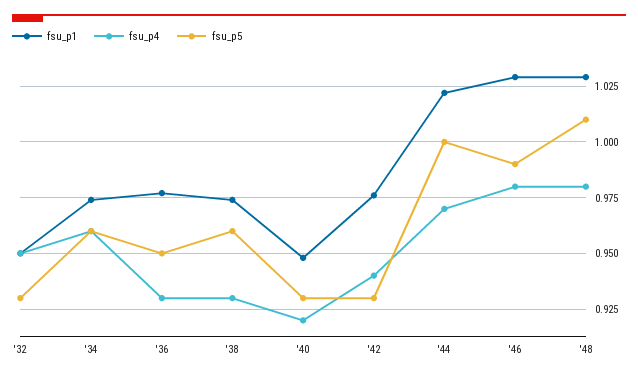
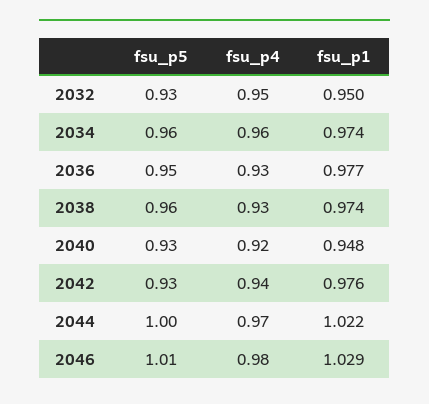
fsu_p5, '46: 0.99 -> 1.01
fsu_p1, '48: 1.03 -> none
fsu_p4, '48: 0.98 -> none
fsu_p5, '48: 1.01 -> none

